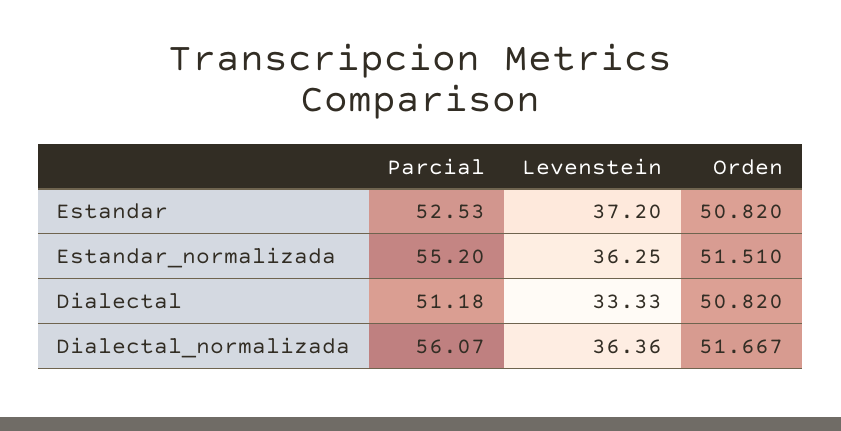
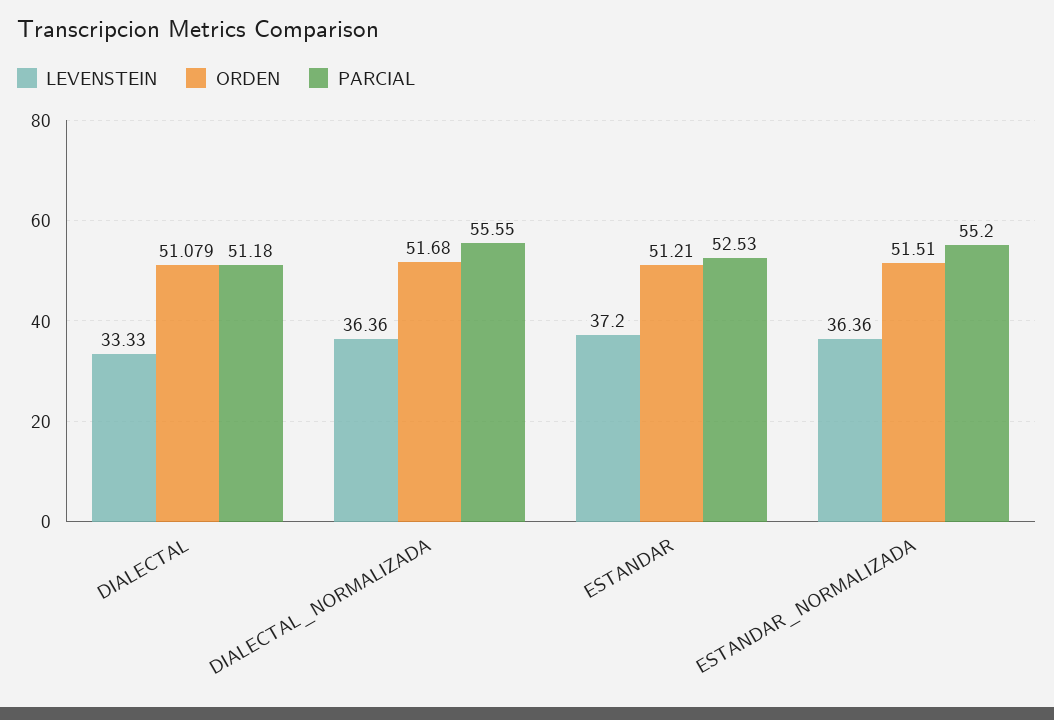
Orden, Estandar: 50.82 -> 51.21
Levenstein, Estandar_normalizada: 36.25 -> 36.36
Orden, Dialectal: 50.82 -> 51.079
Parcial, Dialectal_normalizada: 56.07 -> 55.55
Orden, Dialectal_normalizada: 51.667 -> 51.68

